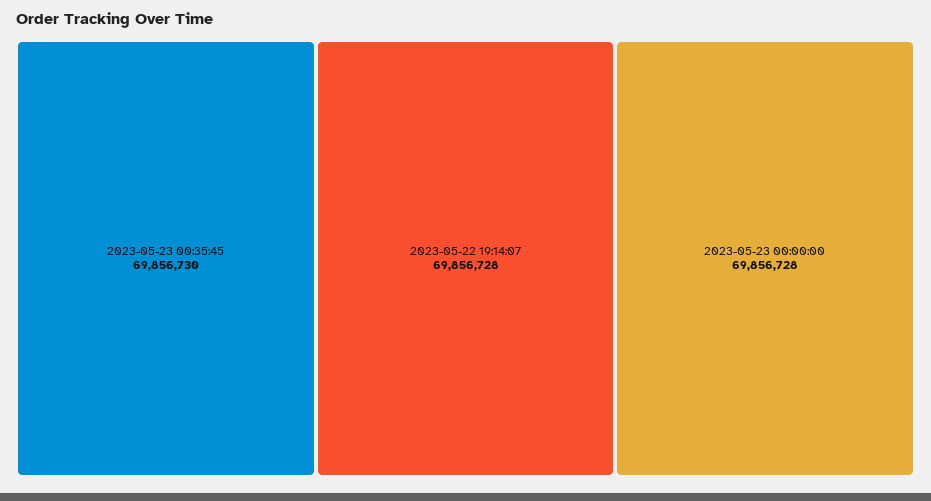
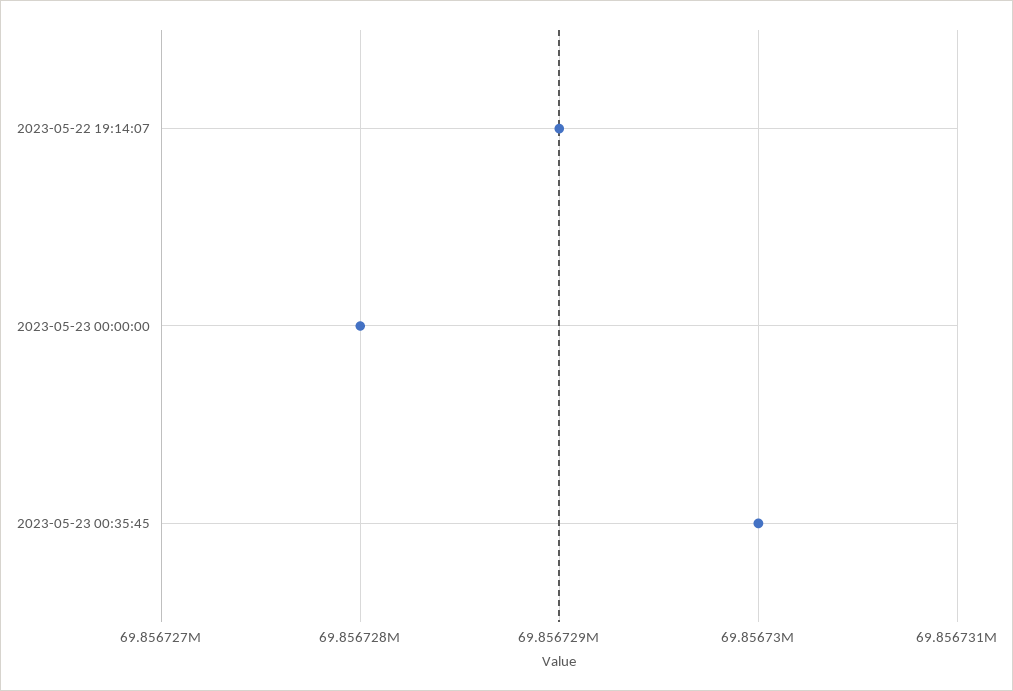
2023-05-22 19:14:07: 69856728 -> 69856729

